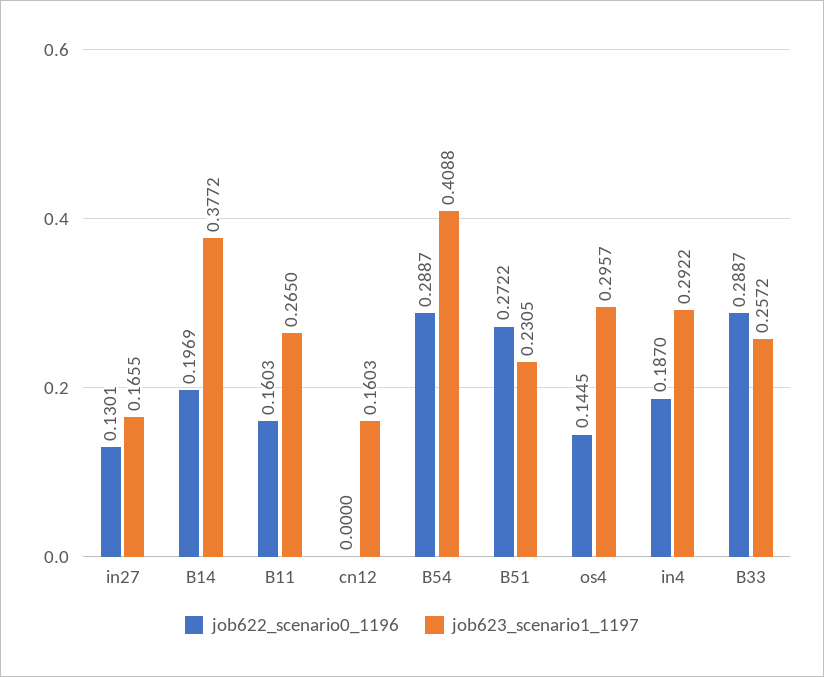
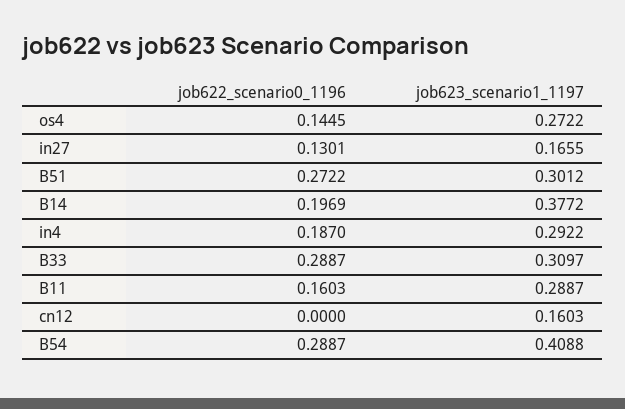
job623_scenario1_1197, B11: 0.265 -> 0.2887
job623_scenario1_1197, B51: 0.2305 -> 0.3012
job623_scenario1_1197, os4: 0.2957 -> 0.2722
job623_scenario1_1197, B33: 0.2572 -> 0.3097

